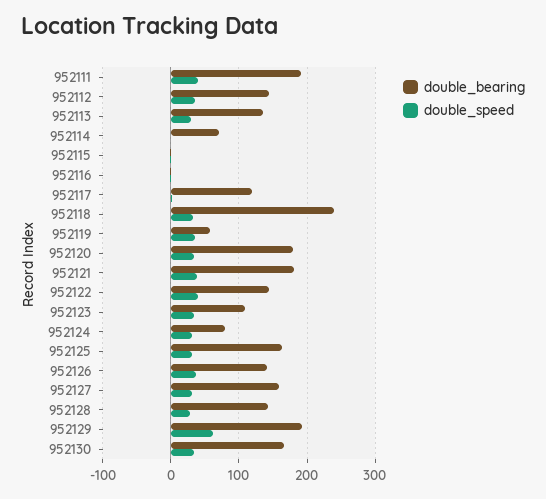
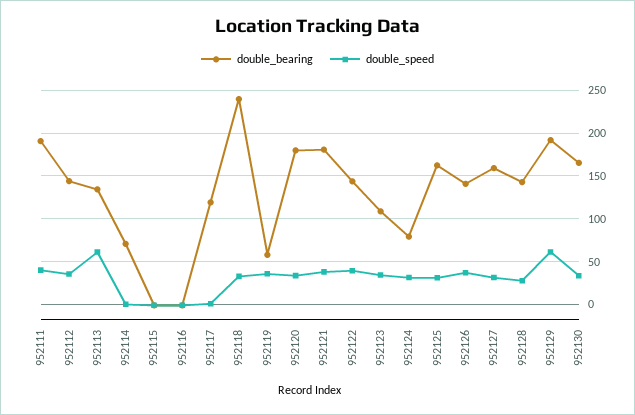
double_speed, 952113: 30 -> 60

